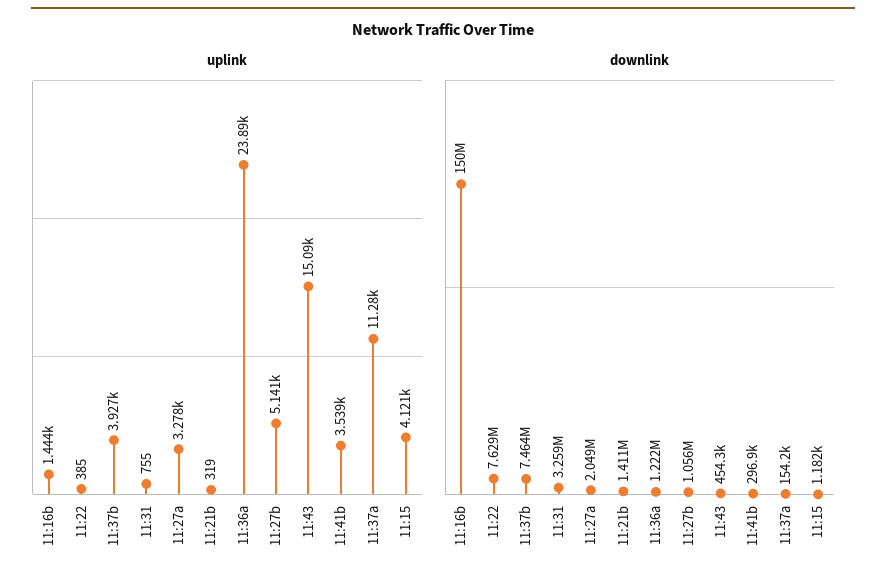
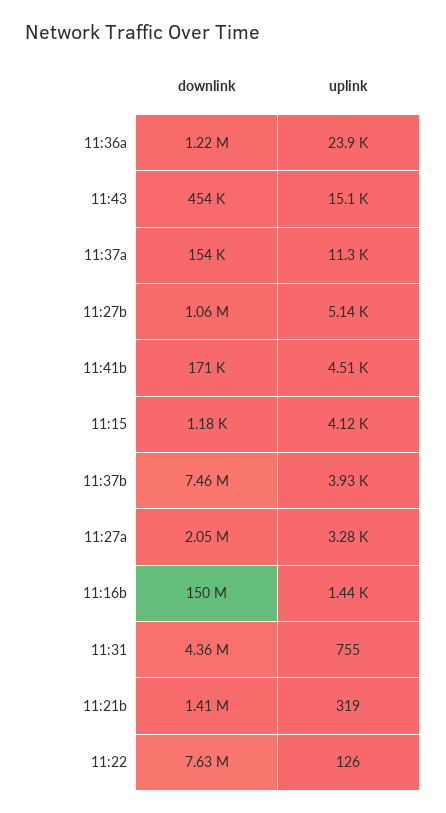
uplink, 11:22: 385 -> 126
uplink, 11:41b: 3539 -> 4510
downlink, 11:31: 3259000 -> 4360000
downlink, 11:41b: 296900 -> 171000

